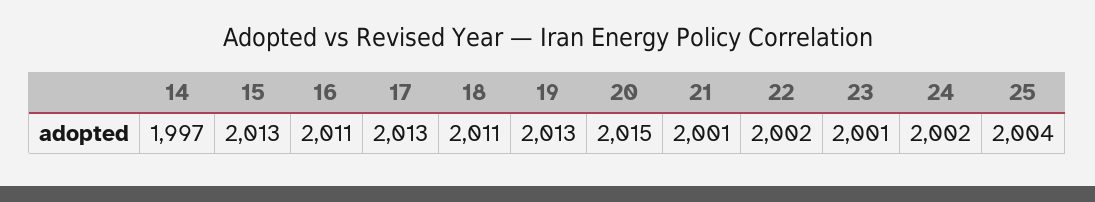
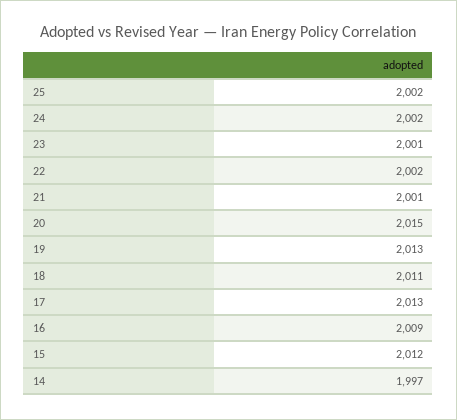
15: 2013 -> 2012
16: 2011 -> 2009
25: 2004 -> 2002

